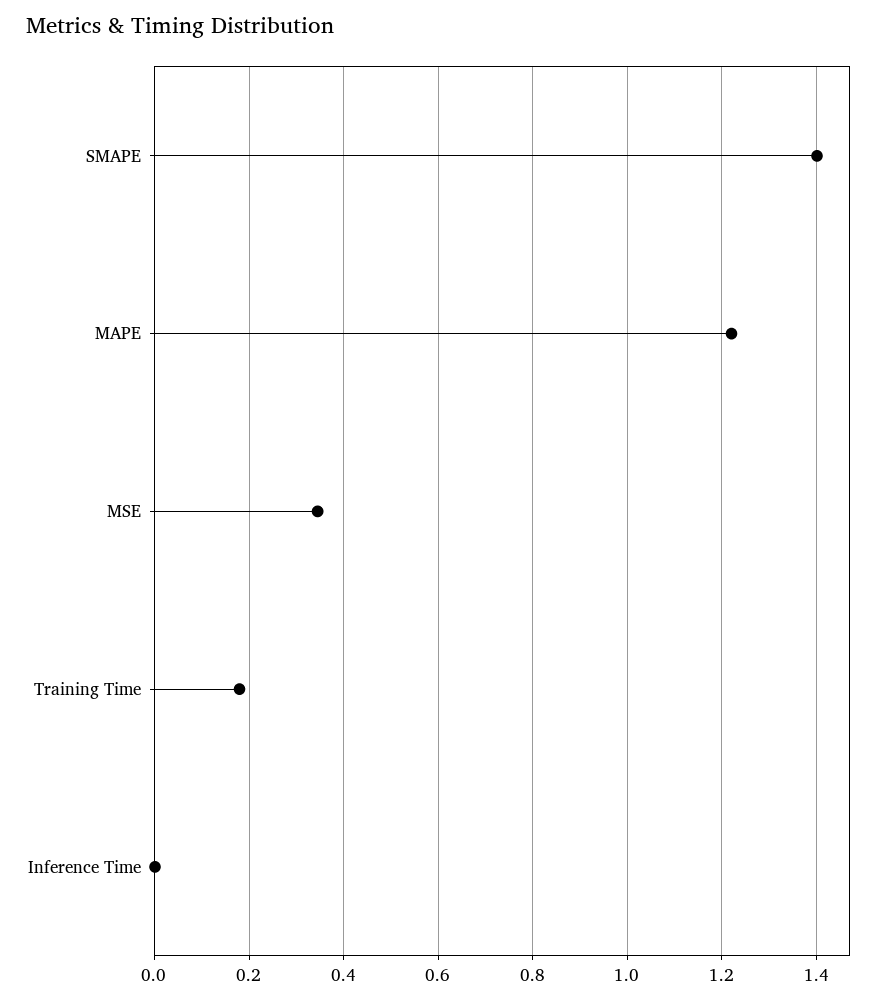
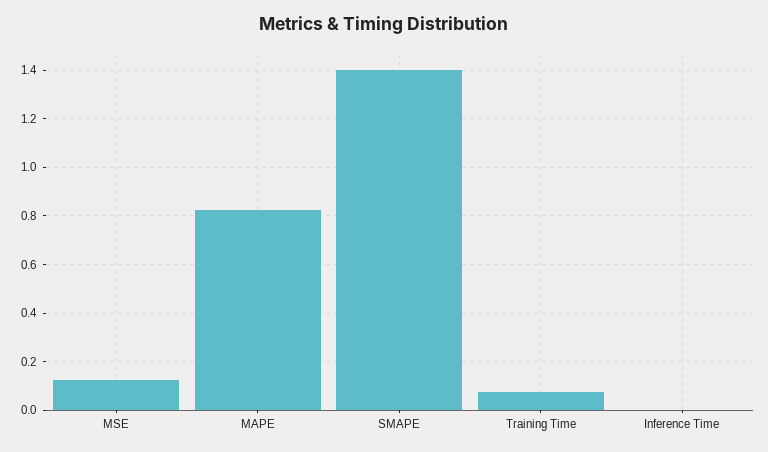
MAPE: 1.22 -> 0.825
MSE: 0.34 -> 0.125
Training Time: 0.18 -> 0.075

